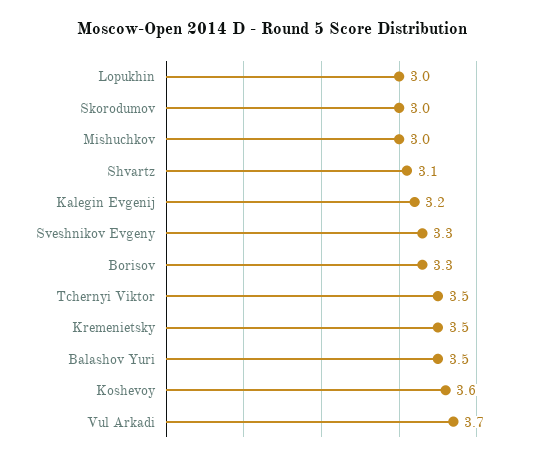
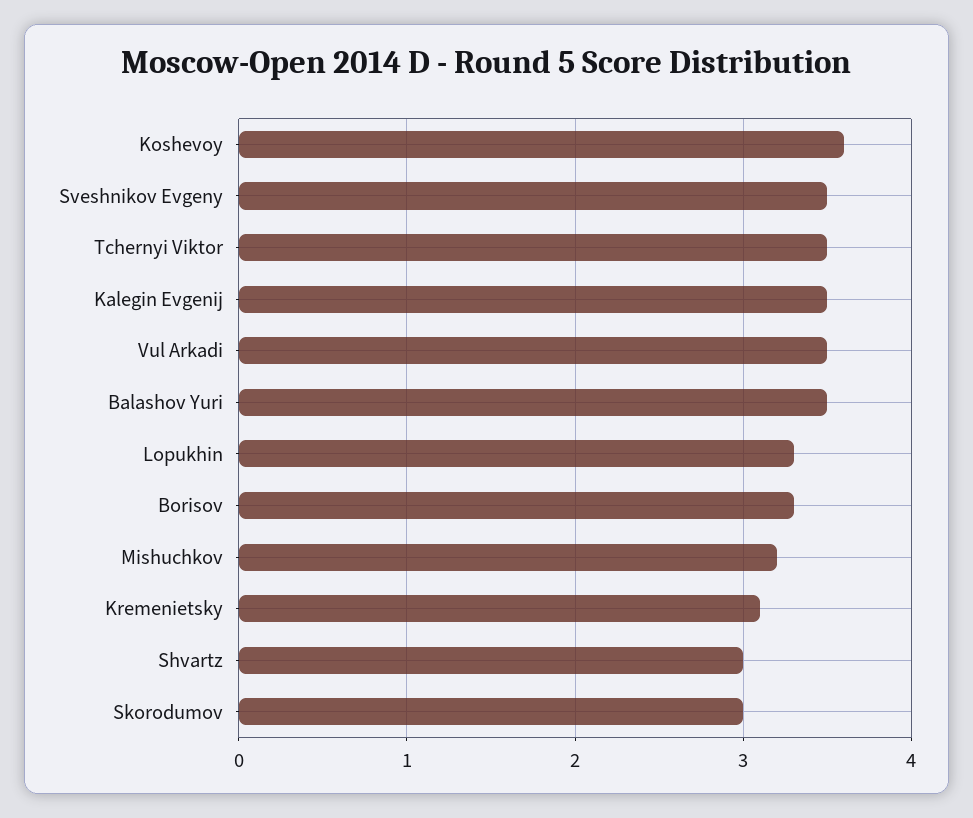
Lopukhin: 3 -> 3.3
Mishuchkov: 3 -> 3.2
Shvartz: 3.1 -> 3
Kalegin Evgenij: 3.2 -> 3.5
Sveshnikov Evgeny: 3.3 -> 3.5
Kremenietsky: 3.5 -> 3.1
Vul Arkadi: 3.7 -> 3.5

